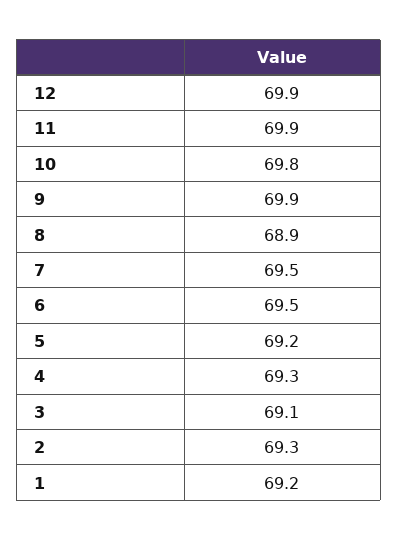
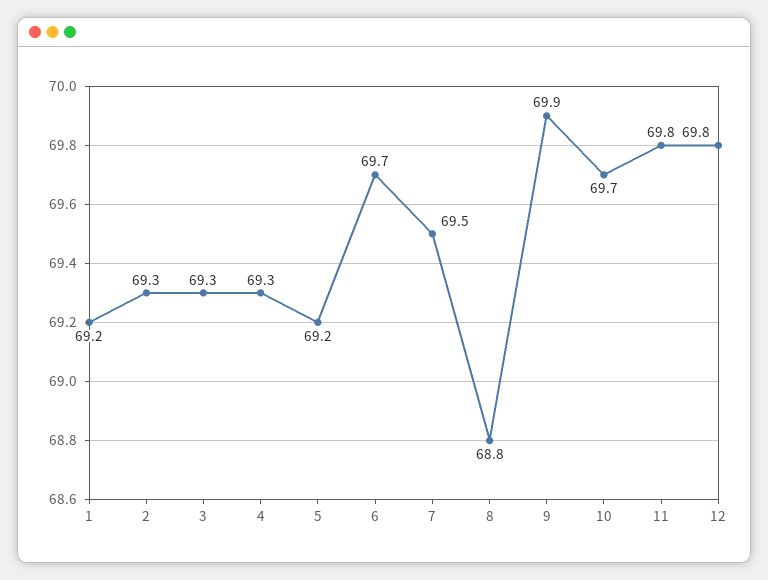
12: 69.9 -> 69.8
11: 69.9 -> 69.8
10: 69.8 -> 69.7
8: 68.9 -> 68.8
6: 69.5 -> 69.7
3: 69.1 -> 69.3

